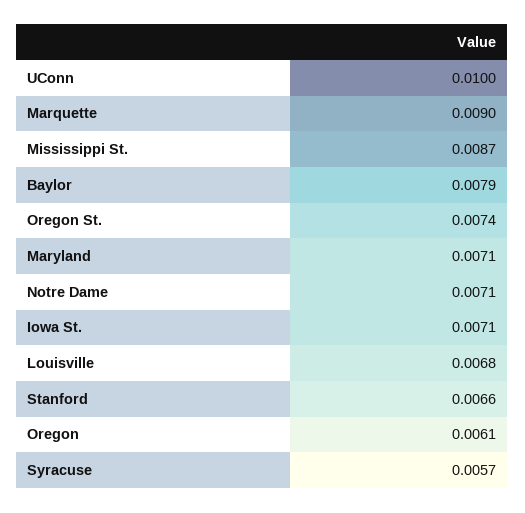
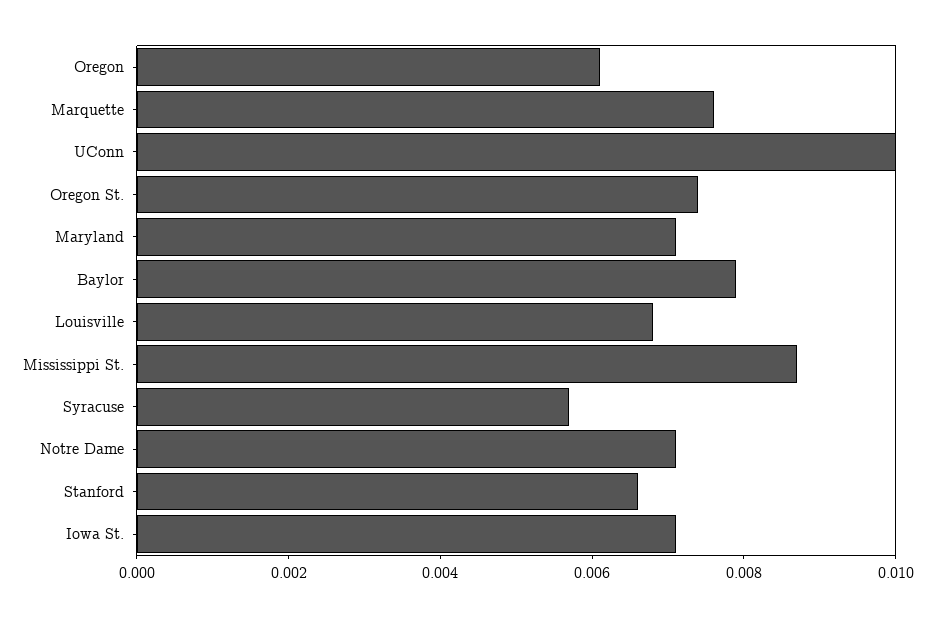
Marquette: 0.009 -> 0.0075

